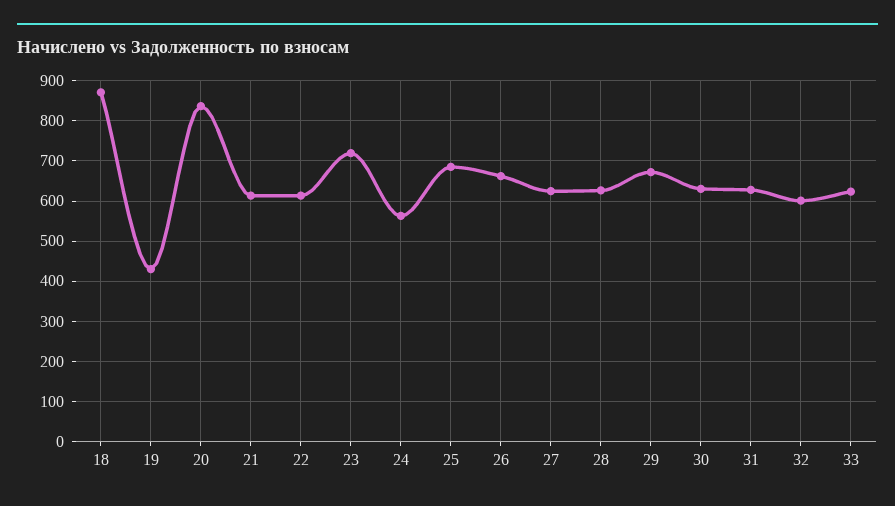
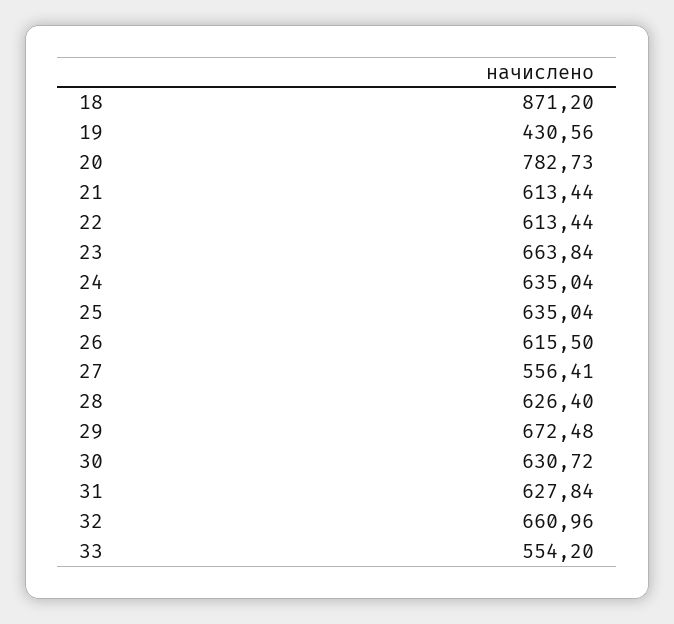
20: 840 -> 782.73
23: 720 -> 663.84
24: 560 -> 635.04
25: 680 -> 635.04
26: 660 -> 615.5
27: 620 -> 556.41
32: 600 -> 660.96
33: 620 -> 554.2

